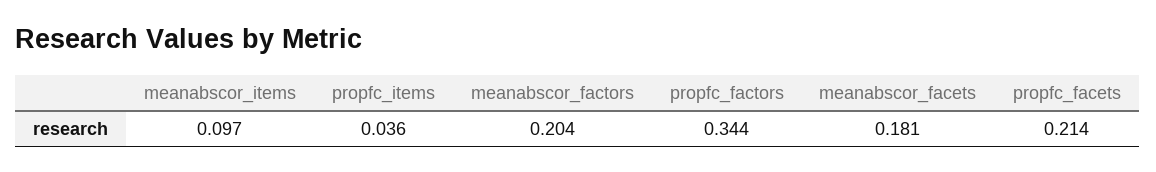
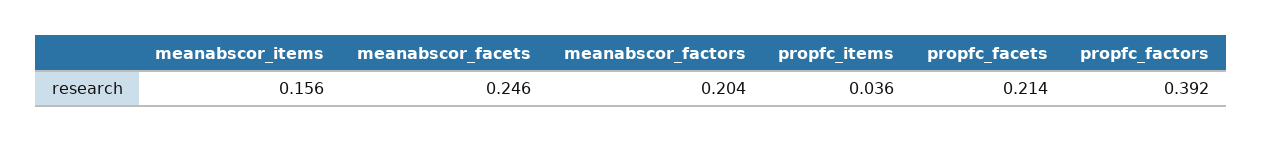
meanabscor_items: 0.097 -> 0.156
propfc_factors: 0.344 -> 0.392
meanabscor_facets: 0.181 -> 0.246

